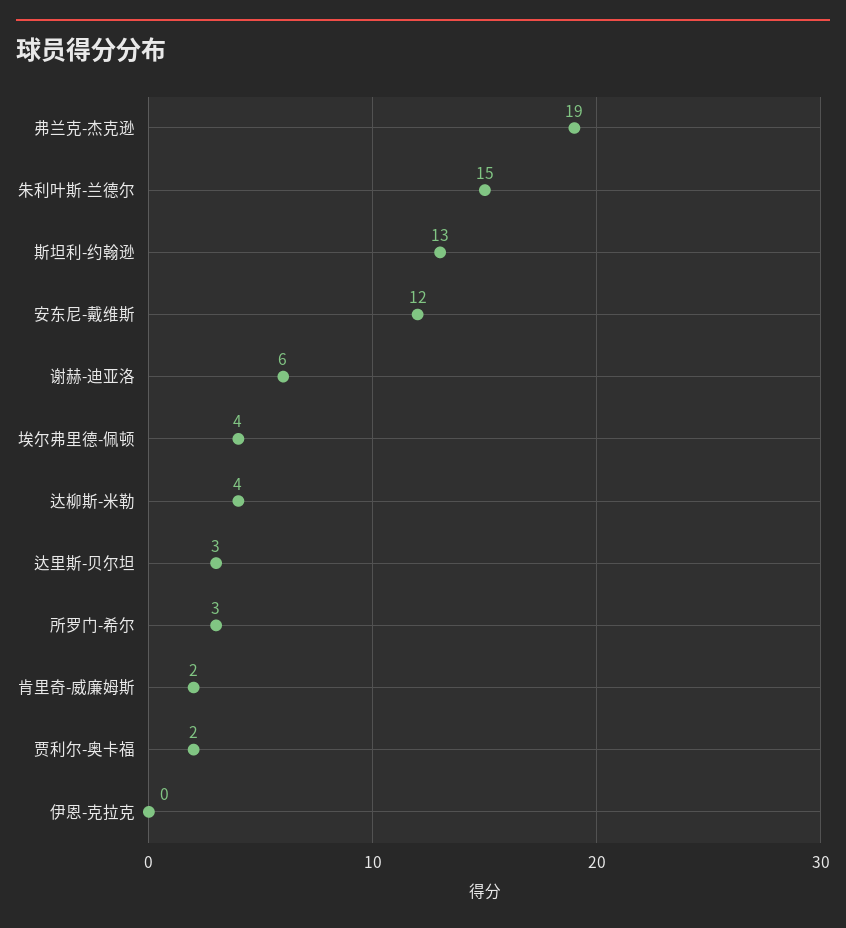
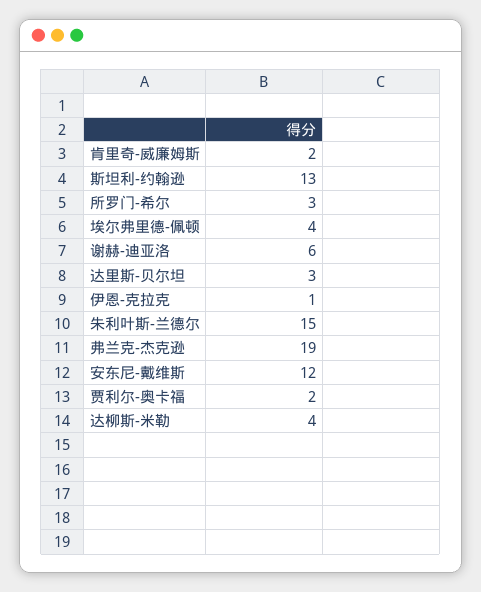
伊恩-克拉克: 0 -> 1

